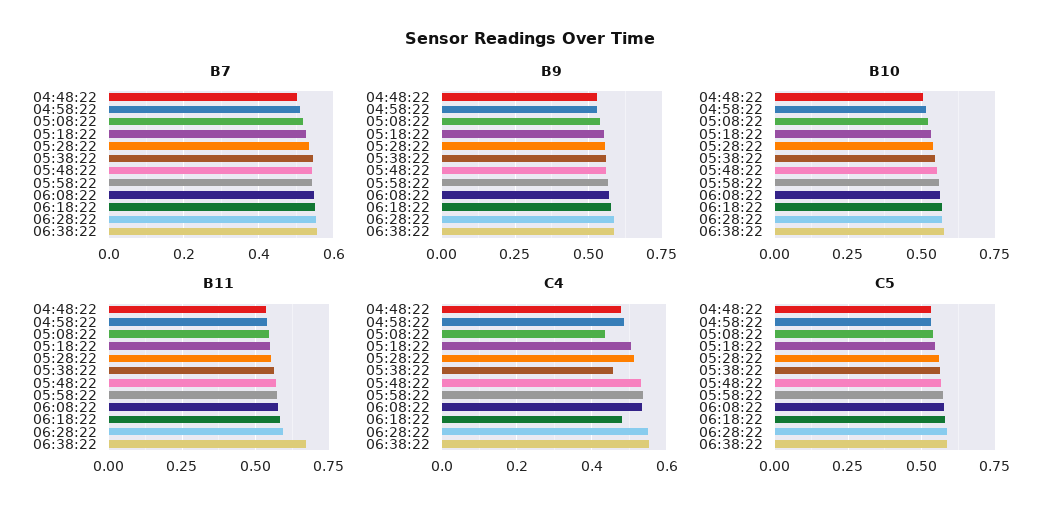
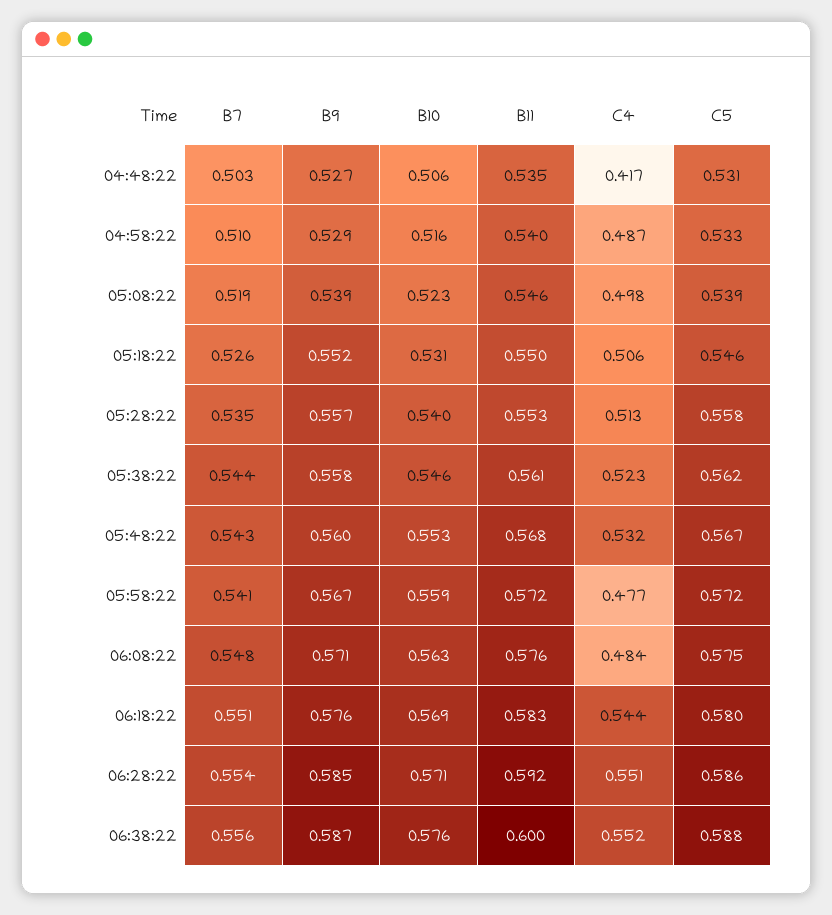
B11, 06:38:22: 0.675 -> 0.6
C4, 04:48:22: 0.48 -> 0.417
C4, 05:08:22: 0.44 -> 0.498
C4, 05:38:22: 0.46 -> 0.523
C4, 05:58:22: 0.54 -> 0.477
C4, 06:08:22: 0.54 -> 0.484
C4, 06:18:22: 0.48 -> 0.544

